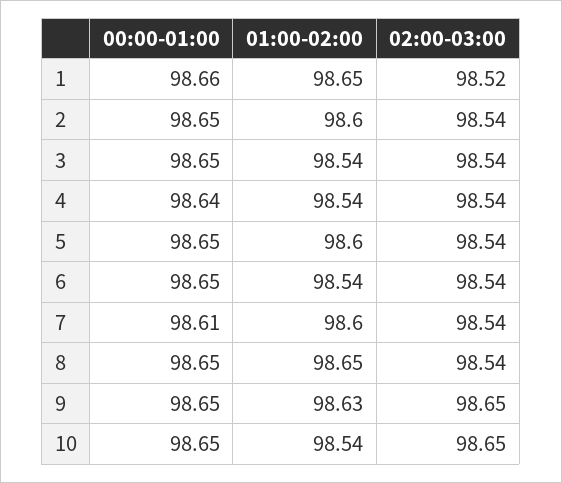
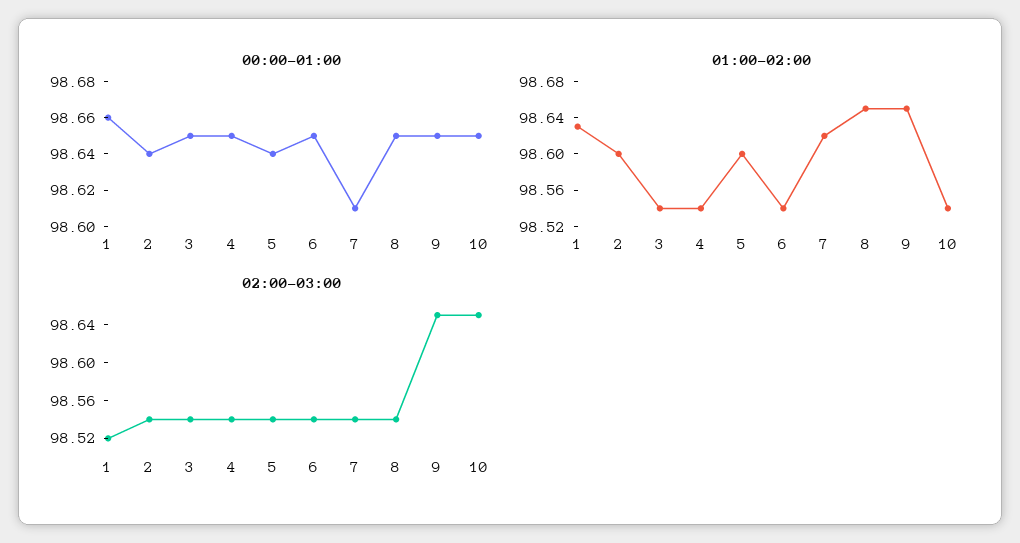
01:00-02:00, 1: 98.65 -> 98.63
00:00-01:00, 2: 98.65 -> 98.64
00:00-01:00, 4: 98.64 -> 98.65
00:00-01:00, 5: 98.65 -> 98.64
01:00-02:00, 7: 98.6 -> 98.62
01:00-02:00, 9: 98.63 -> 98.65

